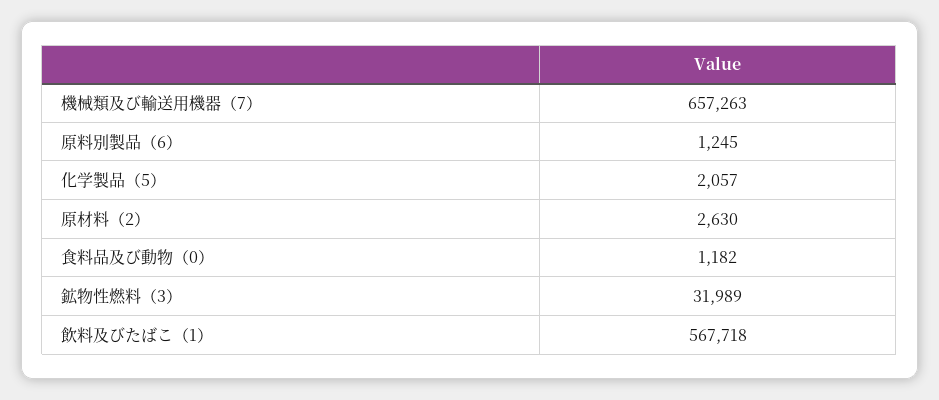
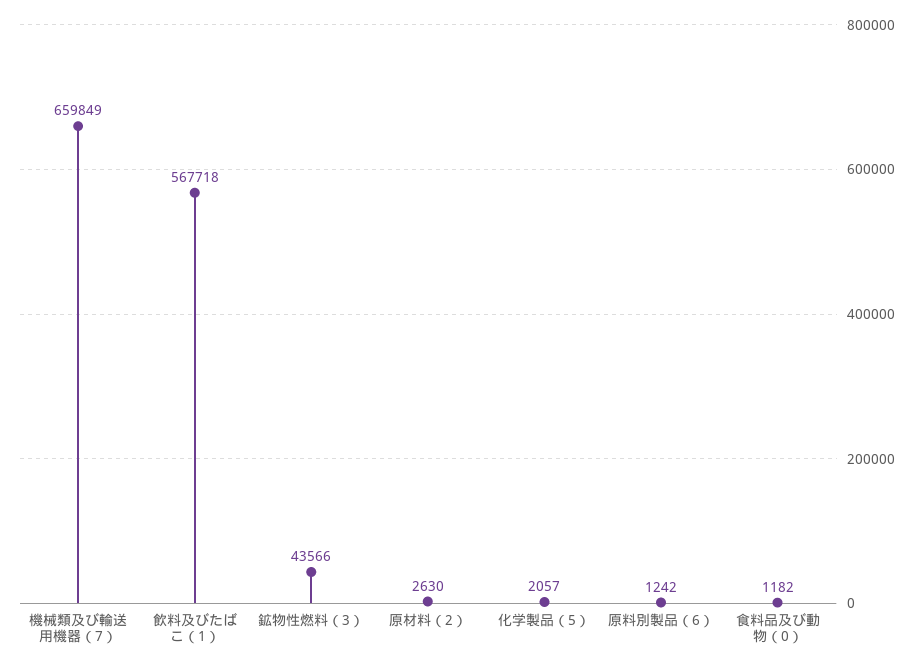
機械類及び輸送用機器（7）: 657263 -> 659849
原料別製品（6）: 1245 -> 1242
鉱物性燃料（3）: 31989 -> 43566

